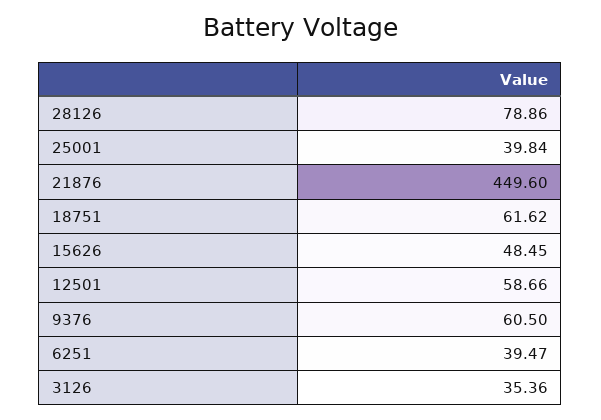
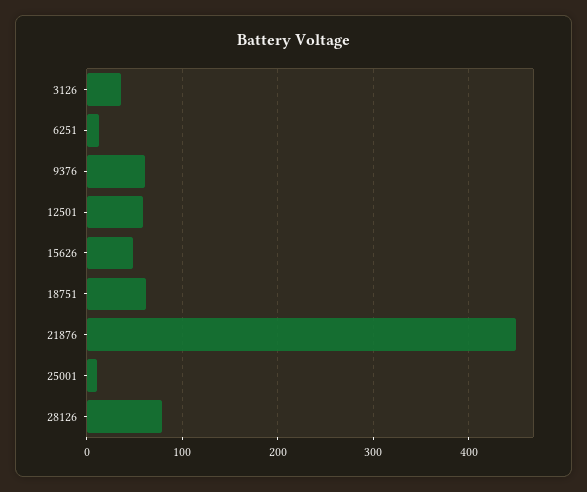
25001: 39.84 -> 10
6251: 39.47 -> 10

